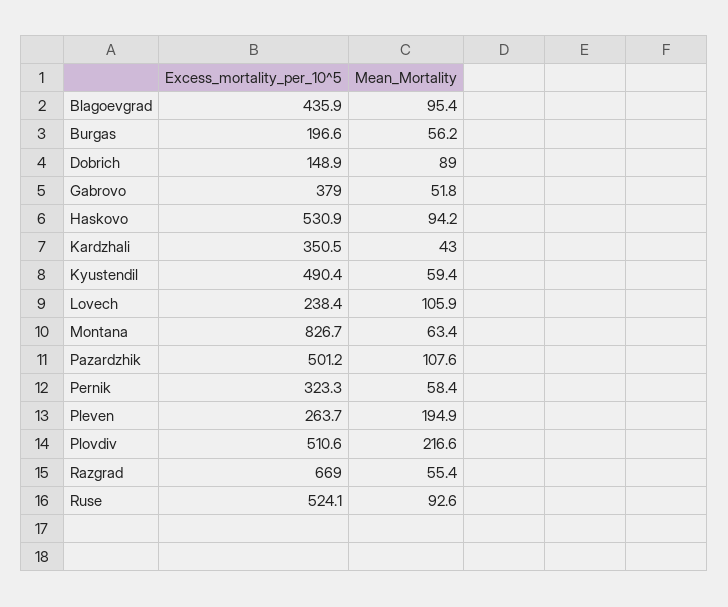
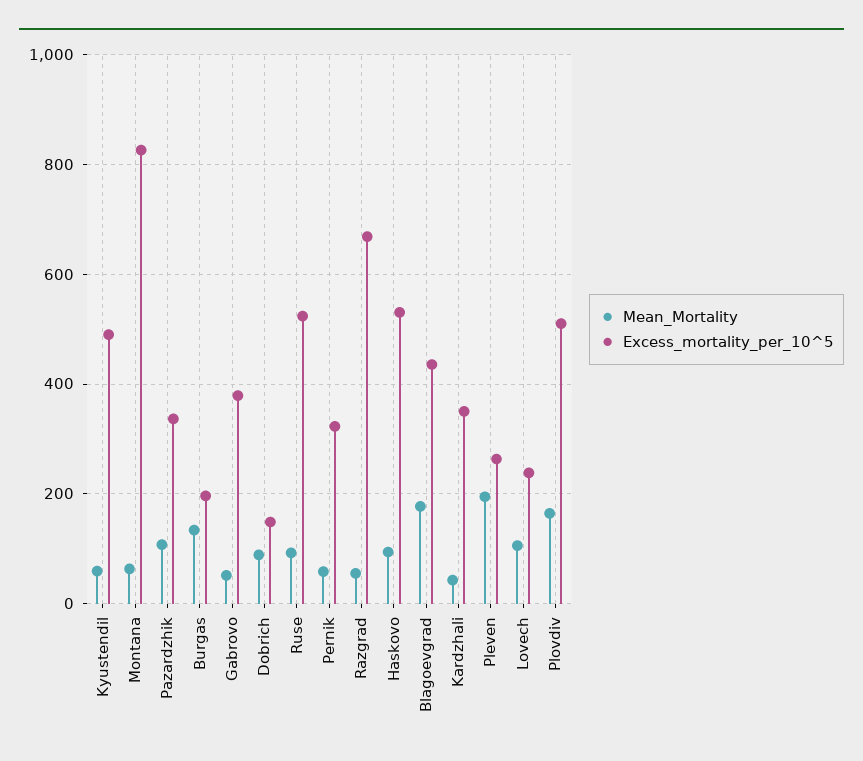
Mean_Mortality, Blagoevgrad: 95.4 -> 180
Mean_Mortality, Burgas: 56.2 -> 140
Excess_mortality_per_10^5, Pazardzhik: 501.2 -> 340
Mean_Mortality, Plovdiv: 216.6 -> 160

